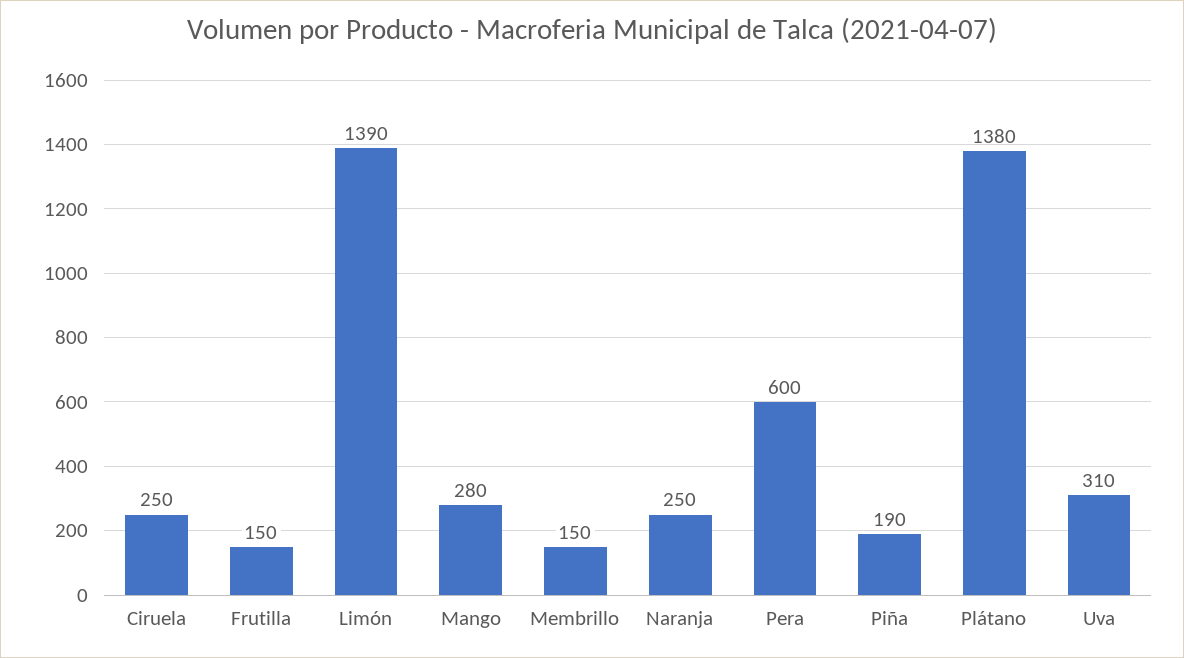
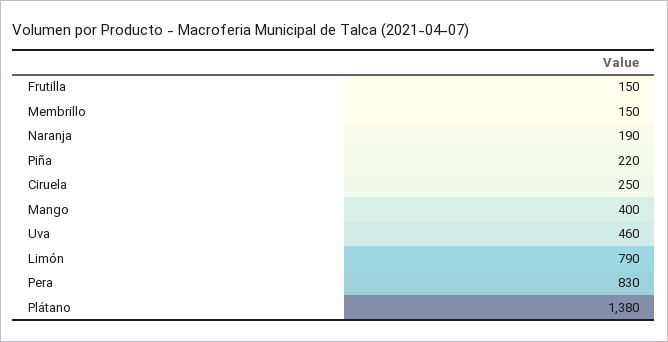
Limón: 1390 -> 790
Mango: 280 -> 400
Naranja: 250 -> 190
Pera: 600 -> 830
Piña: 190 -> 220
Uva: 310 -> 460

